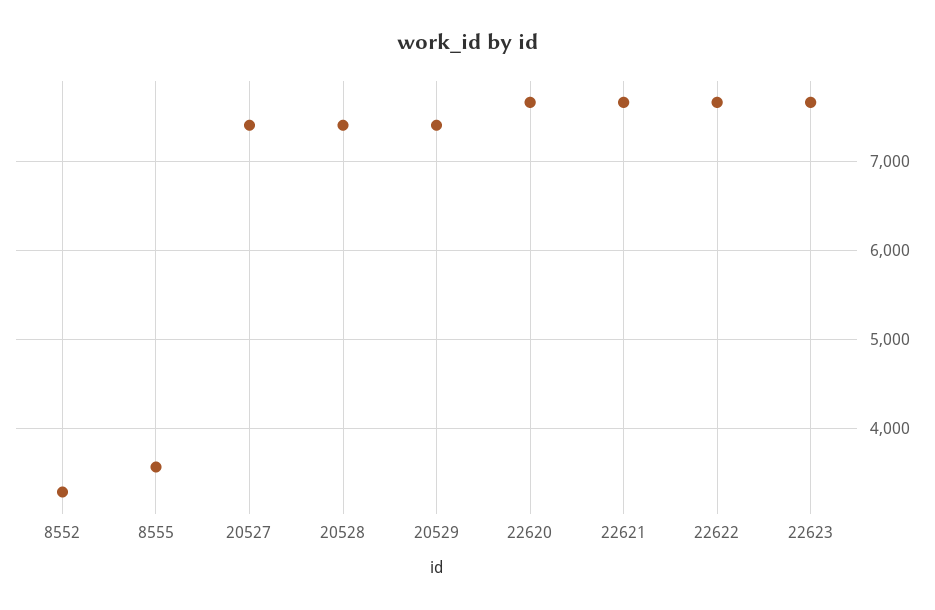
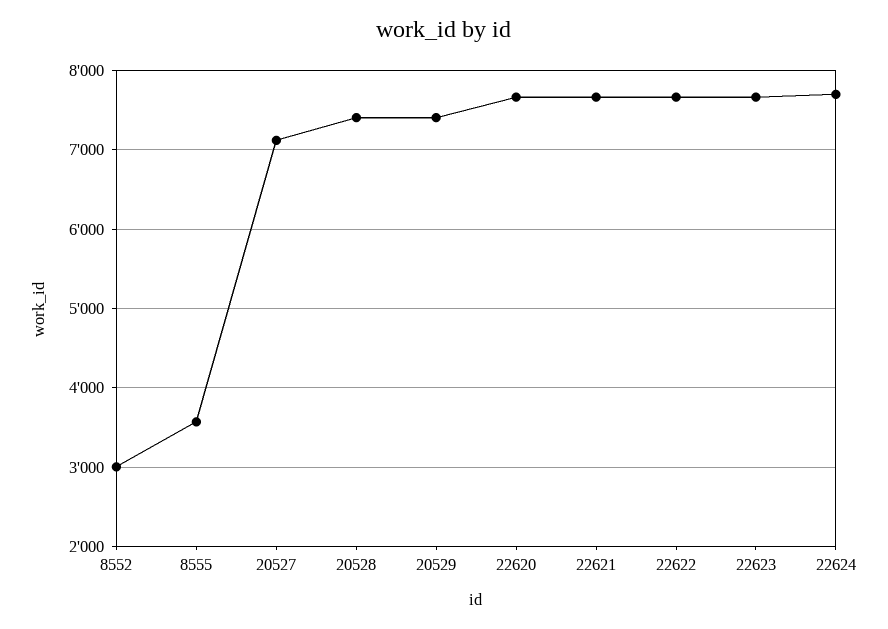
8552: 3300 -> 3000
20527: 7400 -> 7100
22624: none -> 7700

